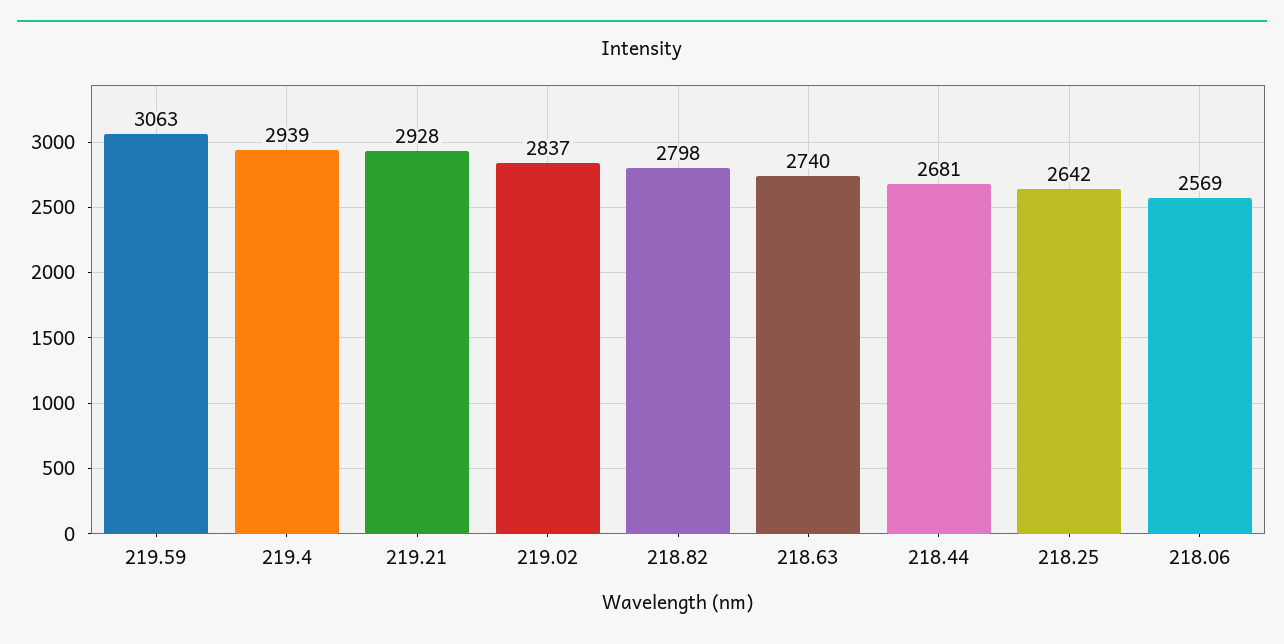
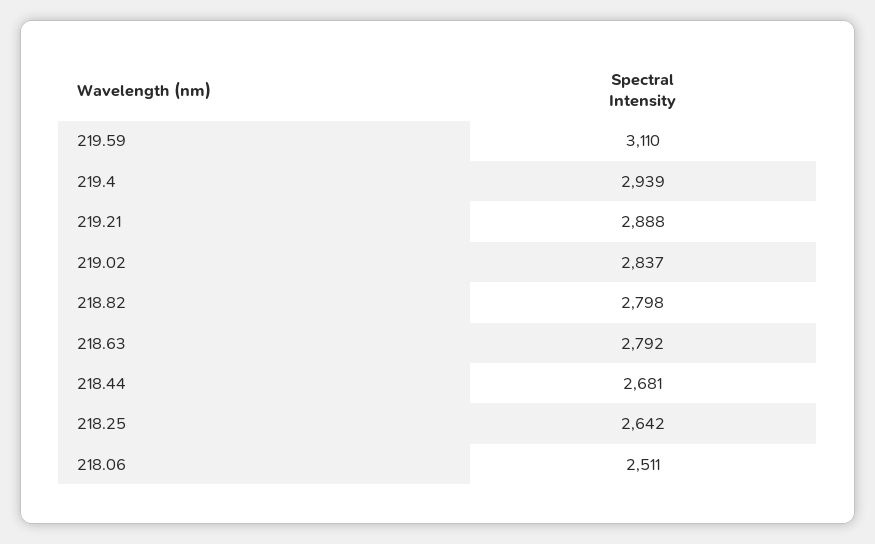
219.59: 3063 -> 3110
219.21: 2928 -> 2888
218.63: 2740 -> 2792
218.06: 2569 -> 2511

